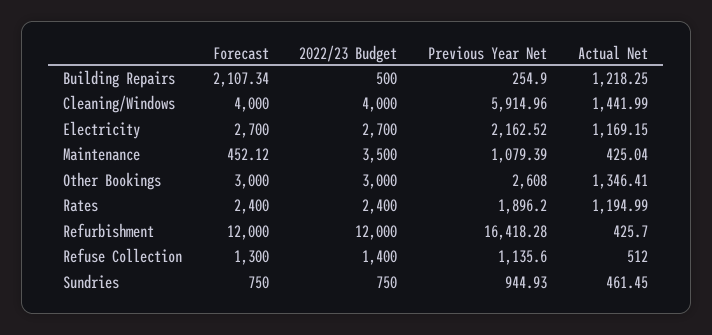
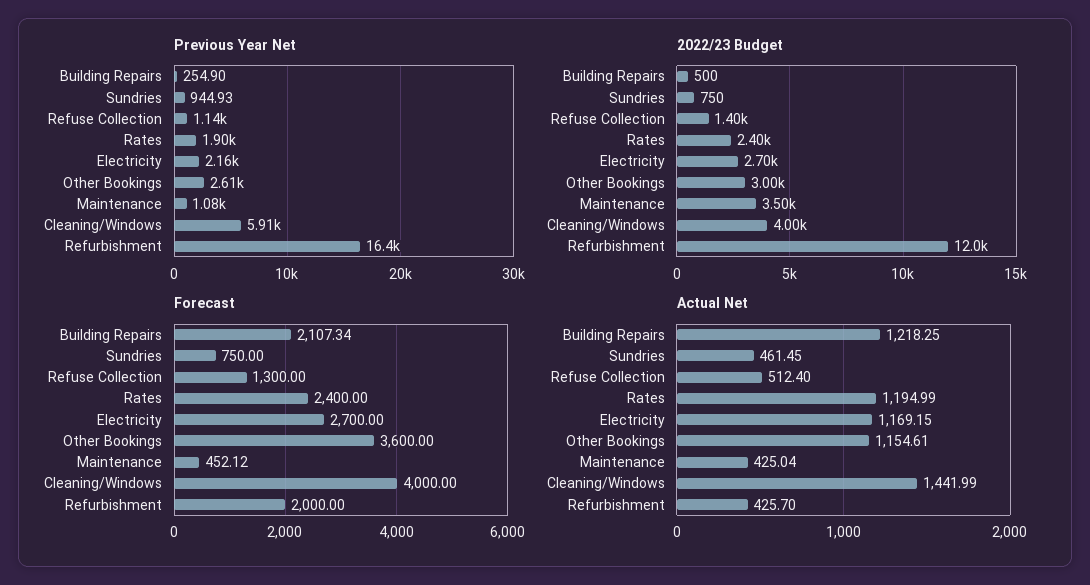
Forecast, Other Bookings: 3000 -> 3600
Actual Net, Other Bookings: 1346.41 -> 1154.61
Forecast, Refurbishment: 12000 -> 2000
Actual Net, Refuse Collection: 512 -> 512.4

